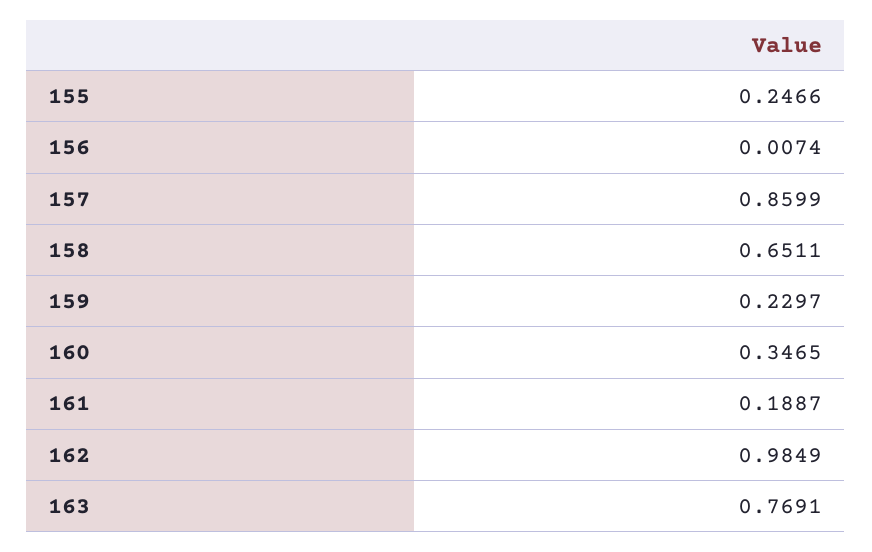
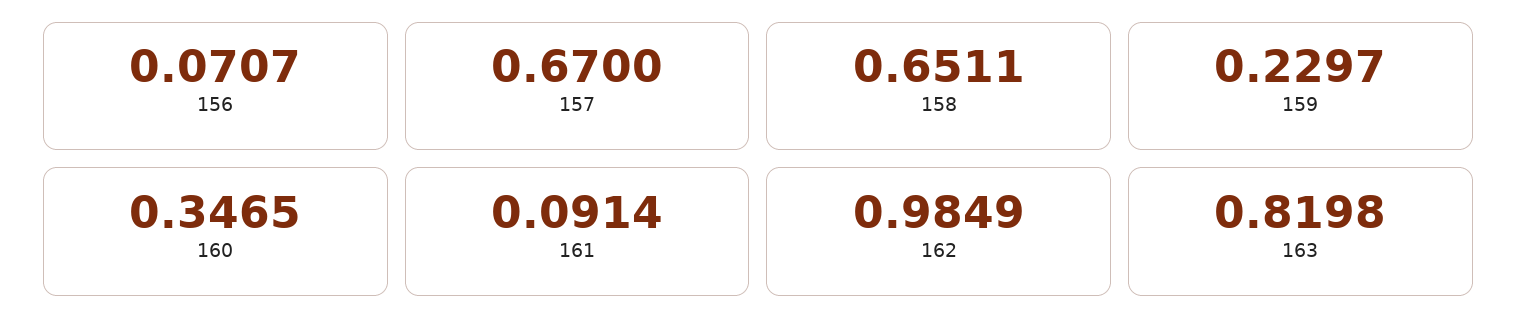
155: 0.2466 -> none
156: 0.0074 -> 0.0707
157: 0.8599 -> 0.67
161: 0.1887 -> 0.0914
163: 0.7691 -> 0.8198

